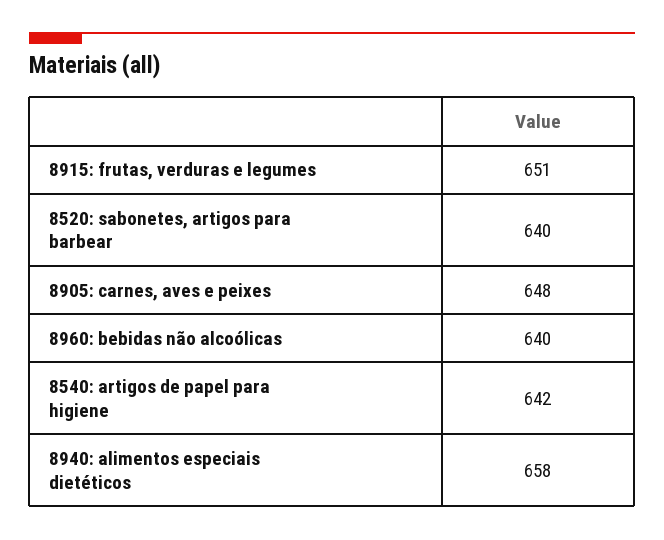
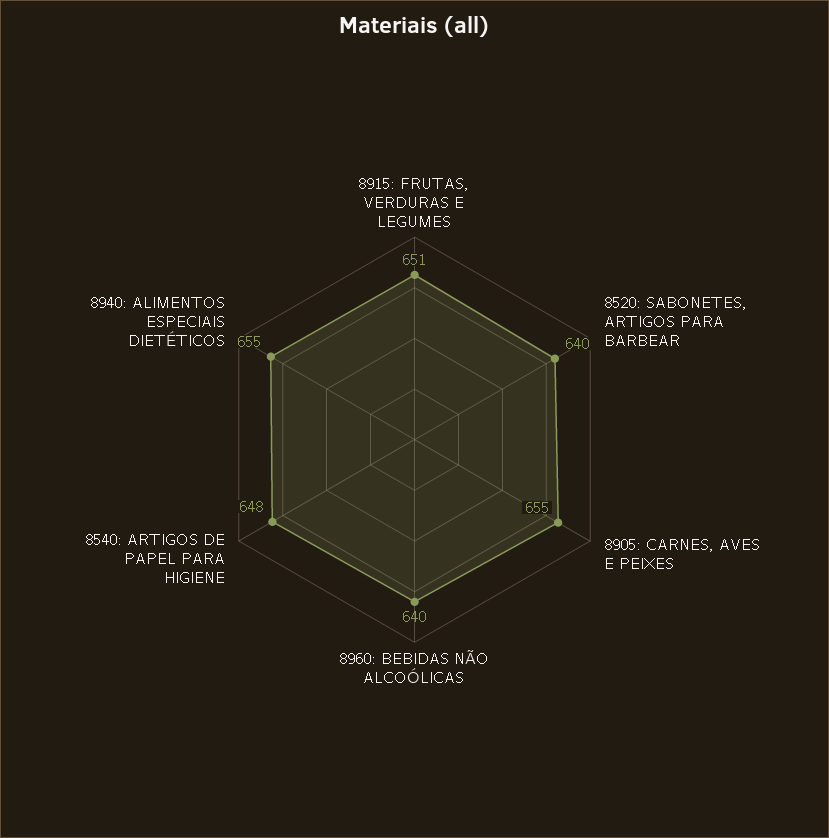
8905: carnes, aves e peixes: 648 -> 655
8540: artigos de papel para higiene: 642 -> 648
8940: alimentos especiais dietéticos: 658 -> 655

